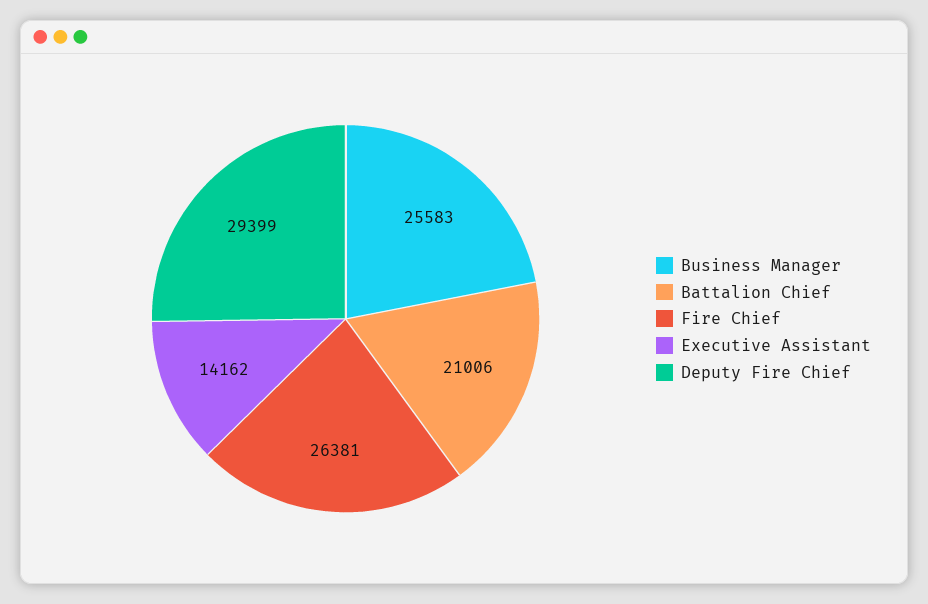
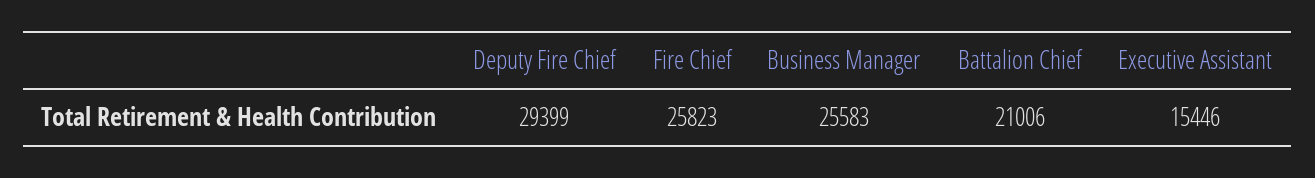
Fire Chief: 26381 -> 25823
Executive Assistant: 14162 -> 15446

